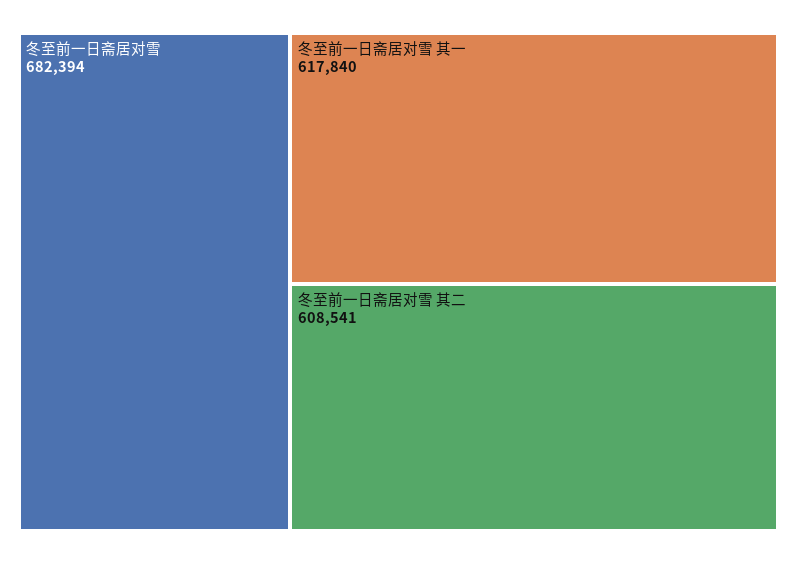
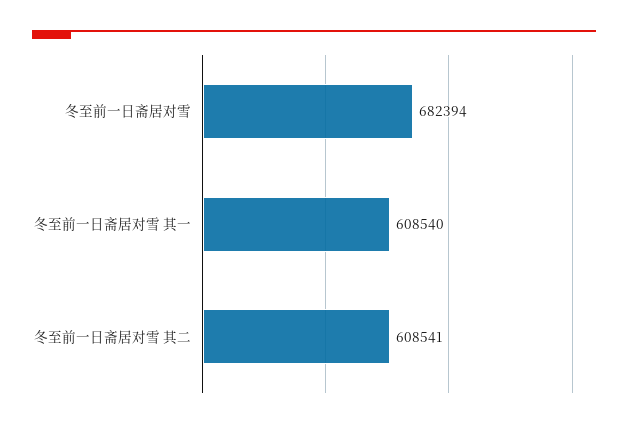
冬至前一日斋居对雪 其一: 617840 -> 608540

